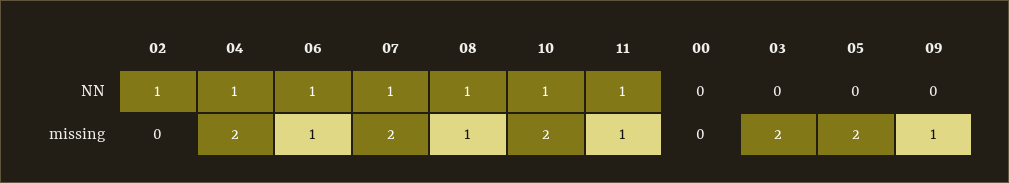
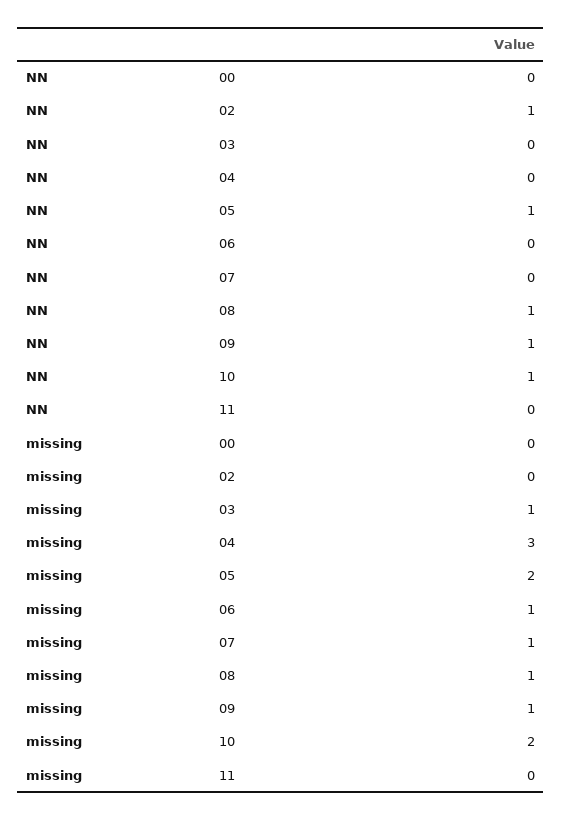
04, NN: 1 -> 0
06, NN: 1 -> 0
07, NN: 1 -> 0
11, NN: 1 -> 0
05, NN: 0 -> 1
09, NN: 0 -> 1
04, missing: 2 -> 3
07, missing: 2 -> 1
11, missing: 1 -> 0
03, missing: 2 -> 1

